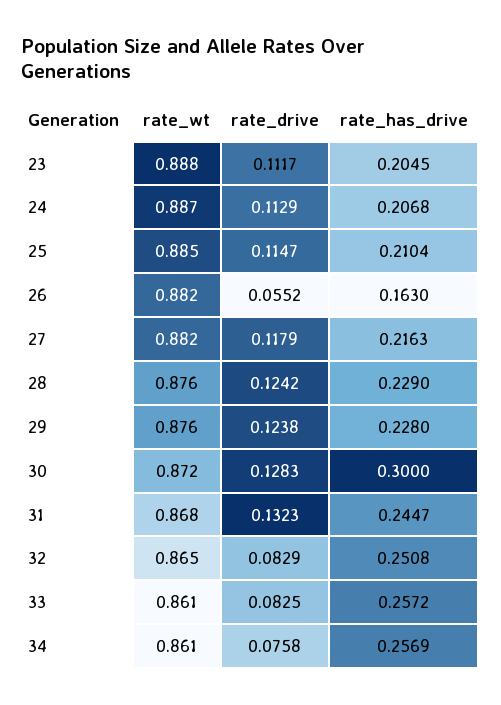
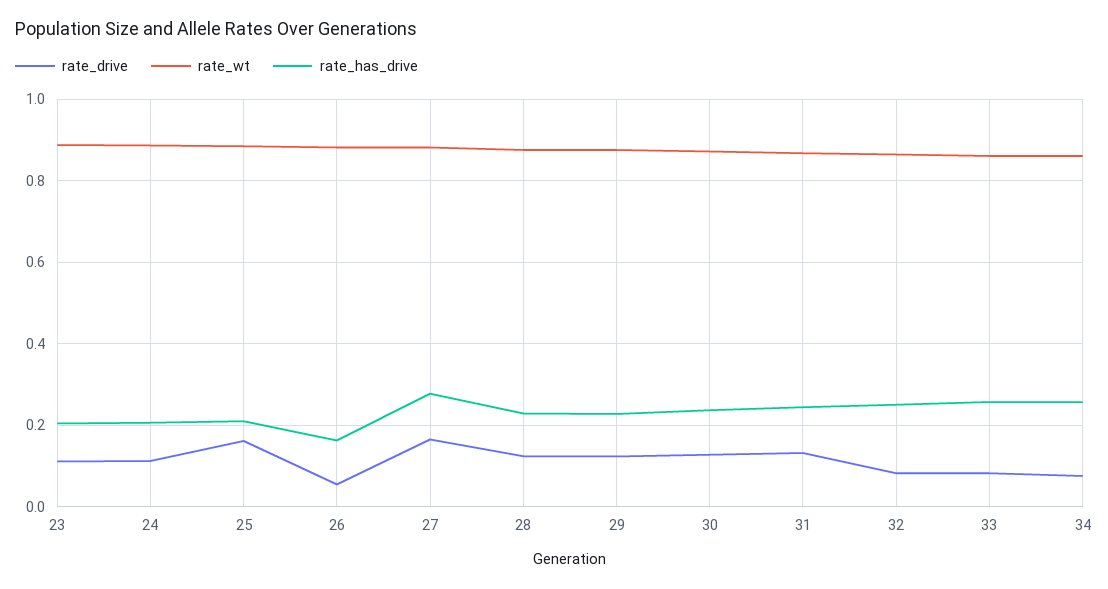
rate_drive, 25: 0.1147 -> 0.16
rate_drive, 27: 0.1179 -> 0.16
rate_has_drive, 27: 0.2163 -> 0.28
rate_has_drive, 30: 0.3 -> 0.24

